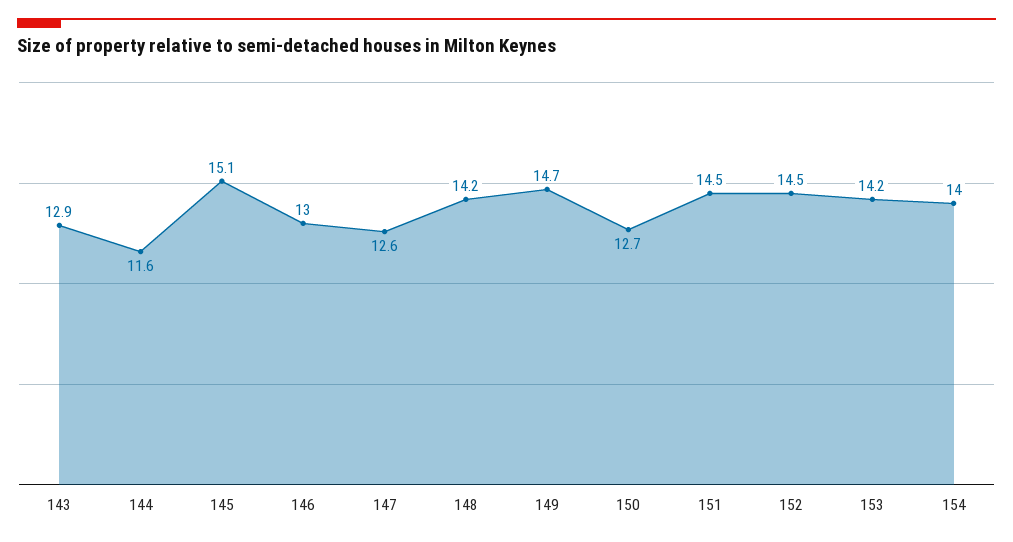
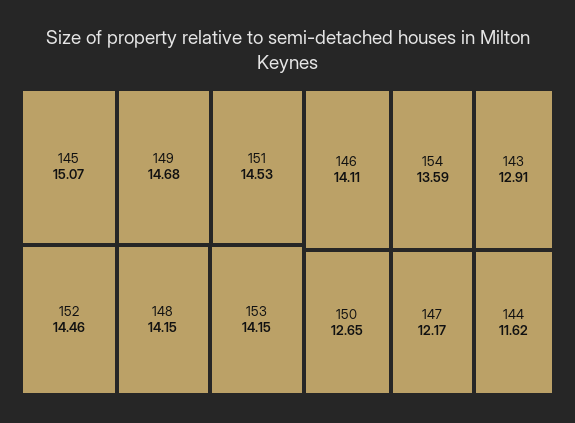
146: 13 -> 14.11
147: 12.6 -> 12.17
154: 14 -> 13.59

